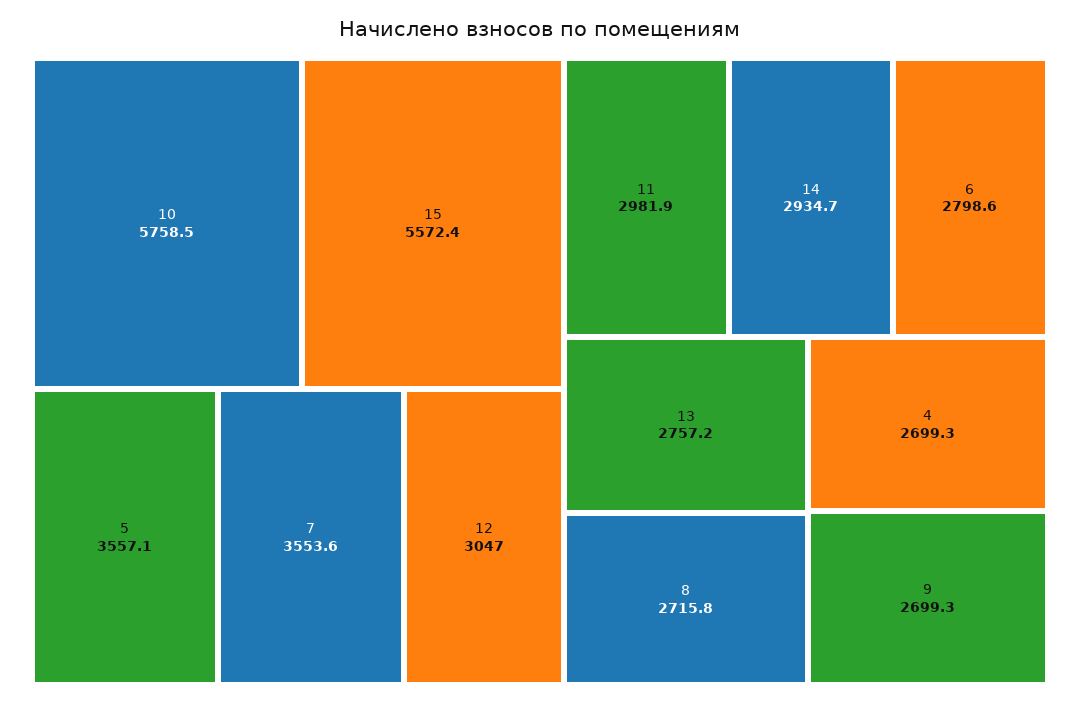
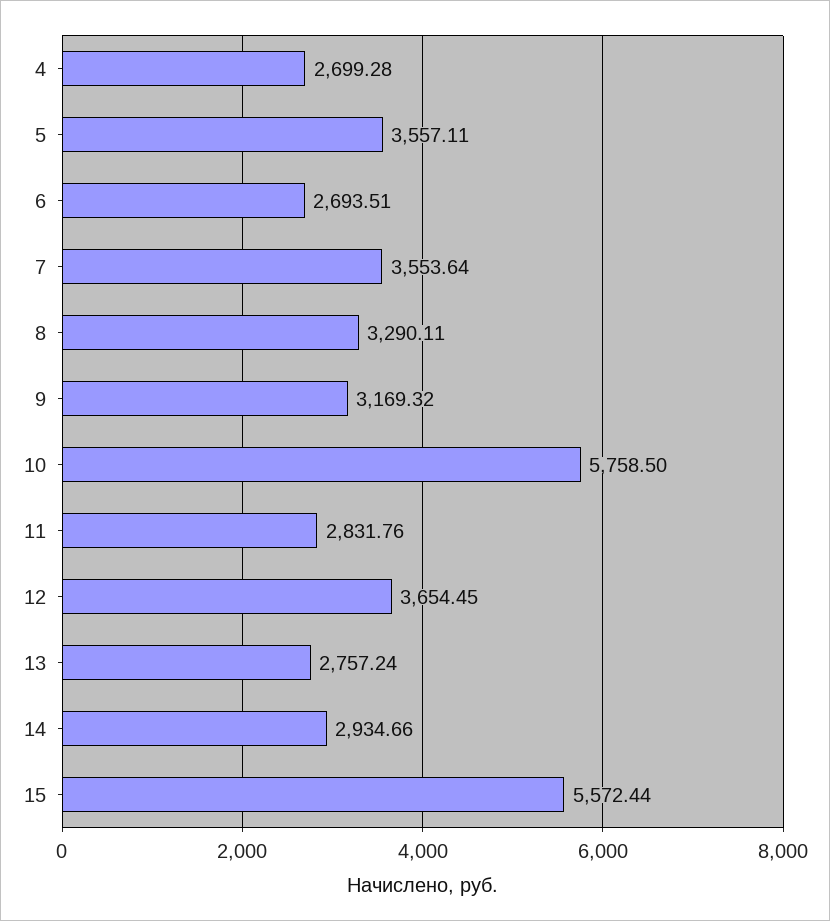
12: 3047 -> 3654.45
11: 2981.9 -> 2831.76
6: 2798.6 -> 2693.51
8: 2715.8 -> 3290.11
9: 2699.3 -> 3169.32

